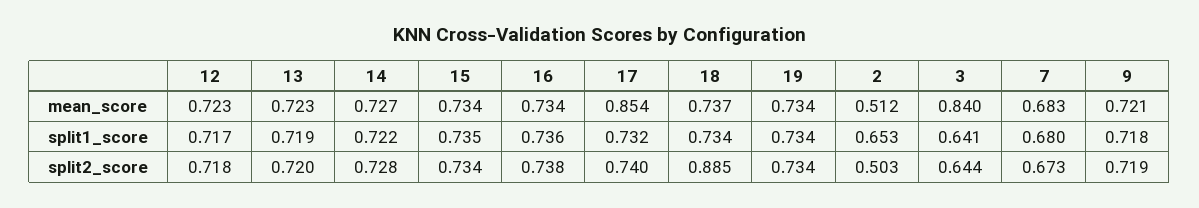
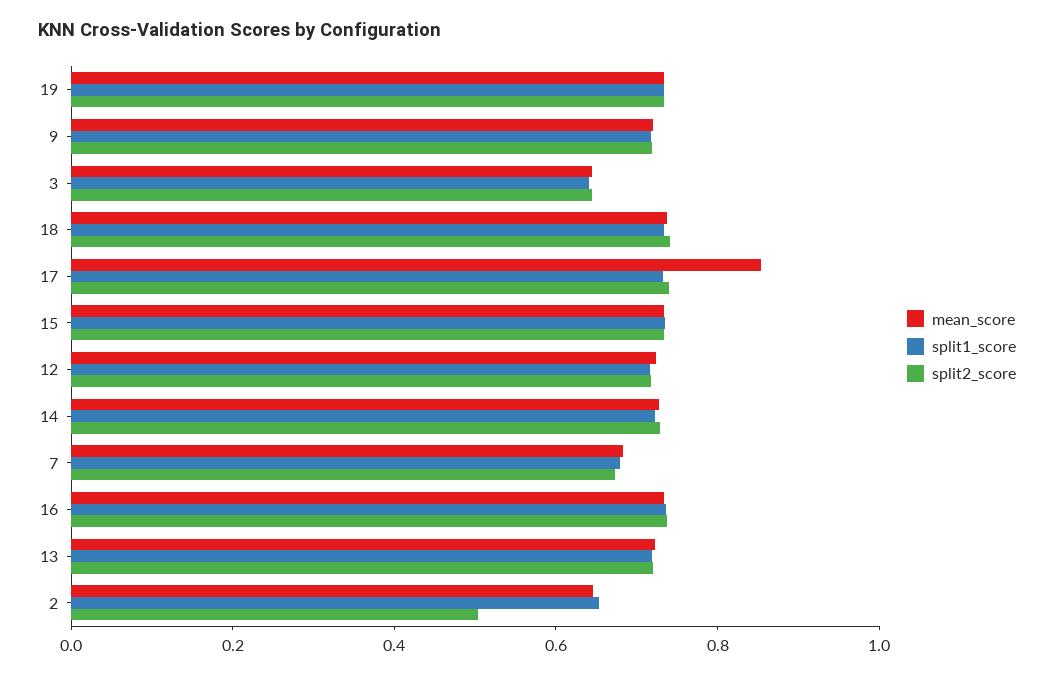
mean_score, 2: 0.512 -> 0.65
mean_score, 3: 0.84 -> 0.65
split2_score, 18: 0.885 -> 0.75

